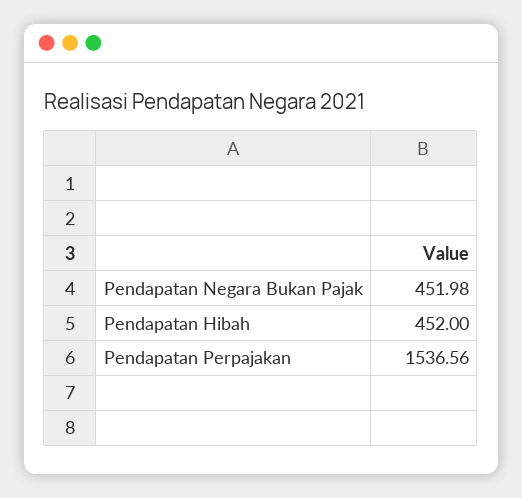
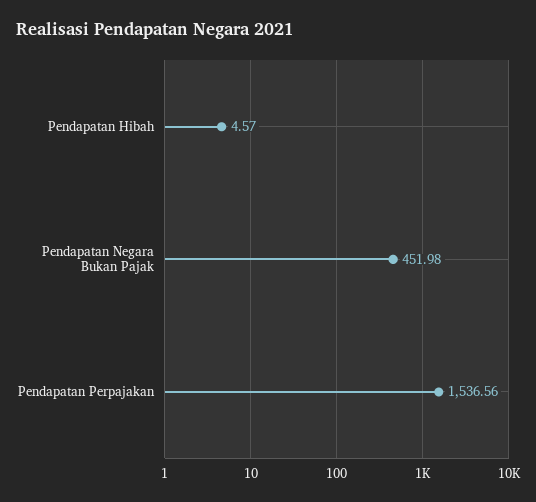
Pendapatan Hibah: 452 -> 4.57

